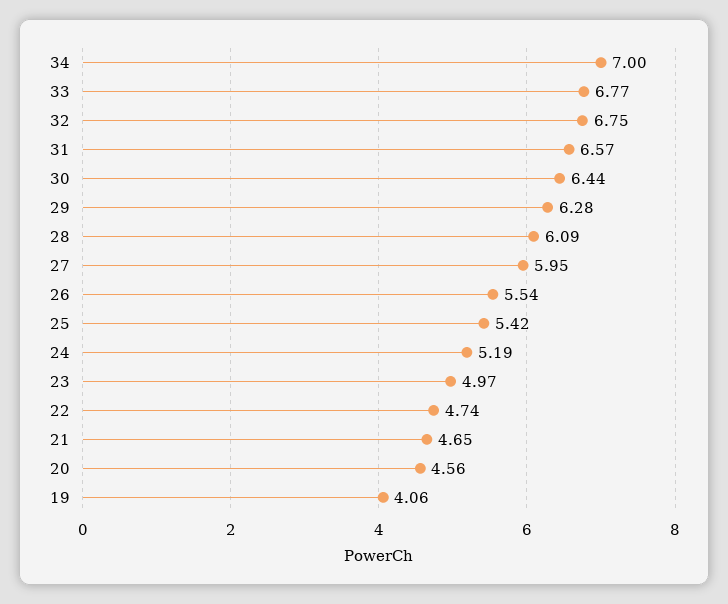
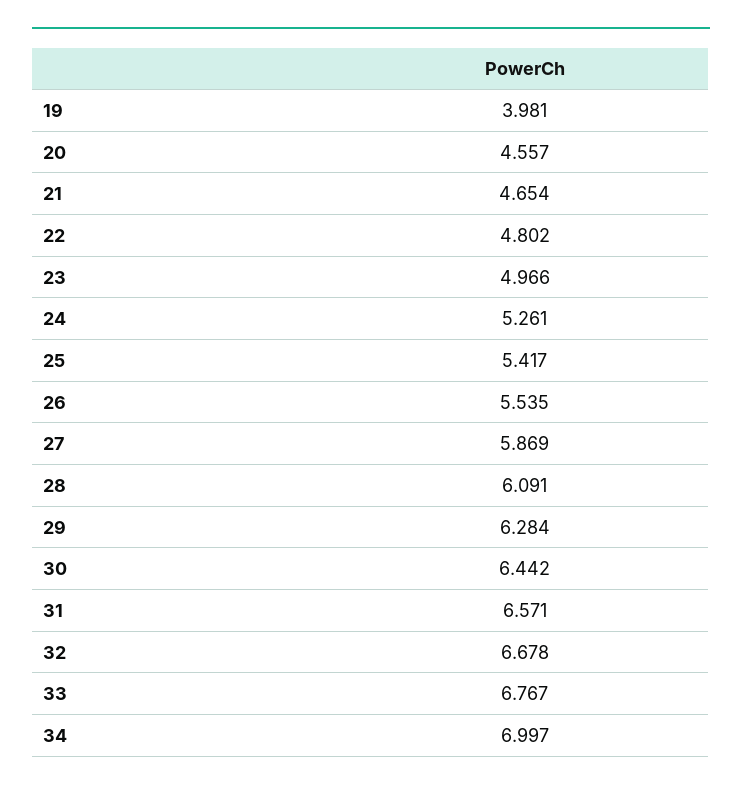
32: 6.75 -> 6.678
27: 5.95 -> 5.869
24: 5.19 -> 5.261
22: 4.74 -> 4.802
19: 4.06 -> 3.981

